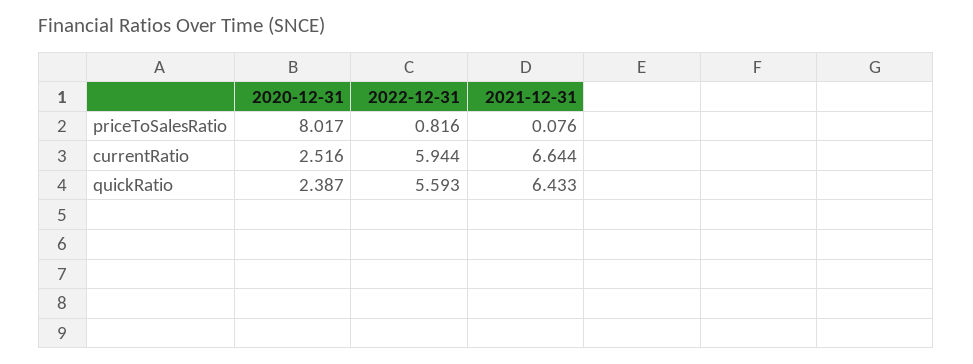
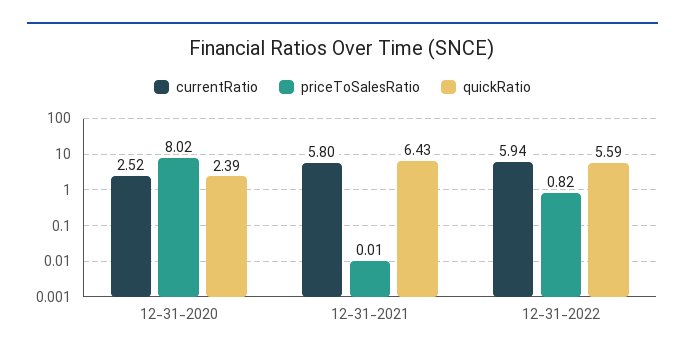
priceToSalesRatio, 2021-12-31: 0.076 -> 0.01
currentRatio, 2021-12-31: 6.644 -> 5.8

